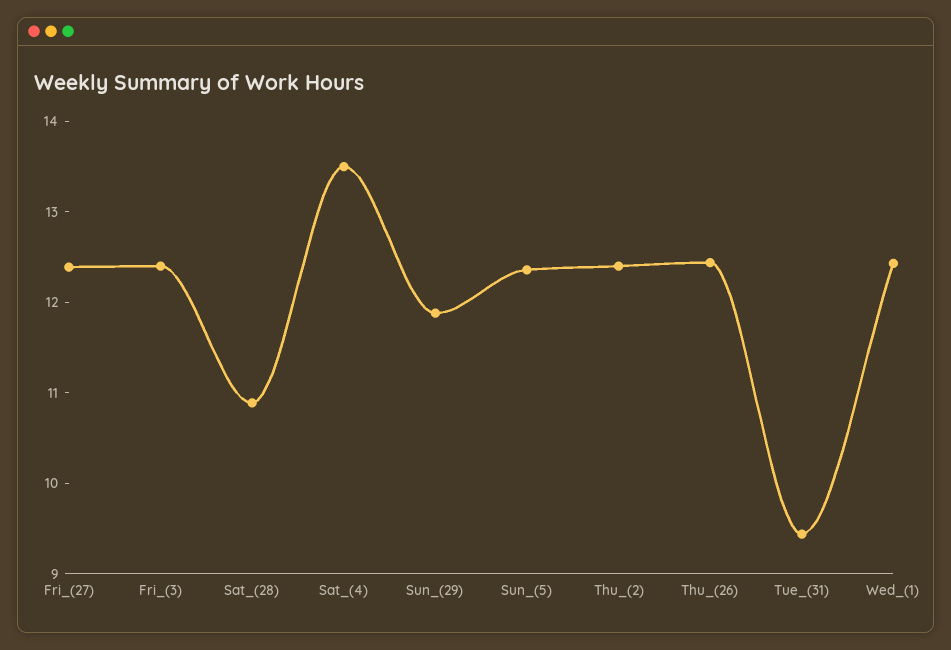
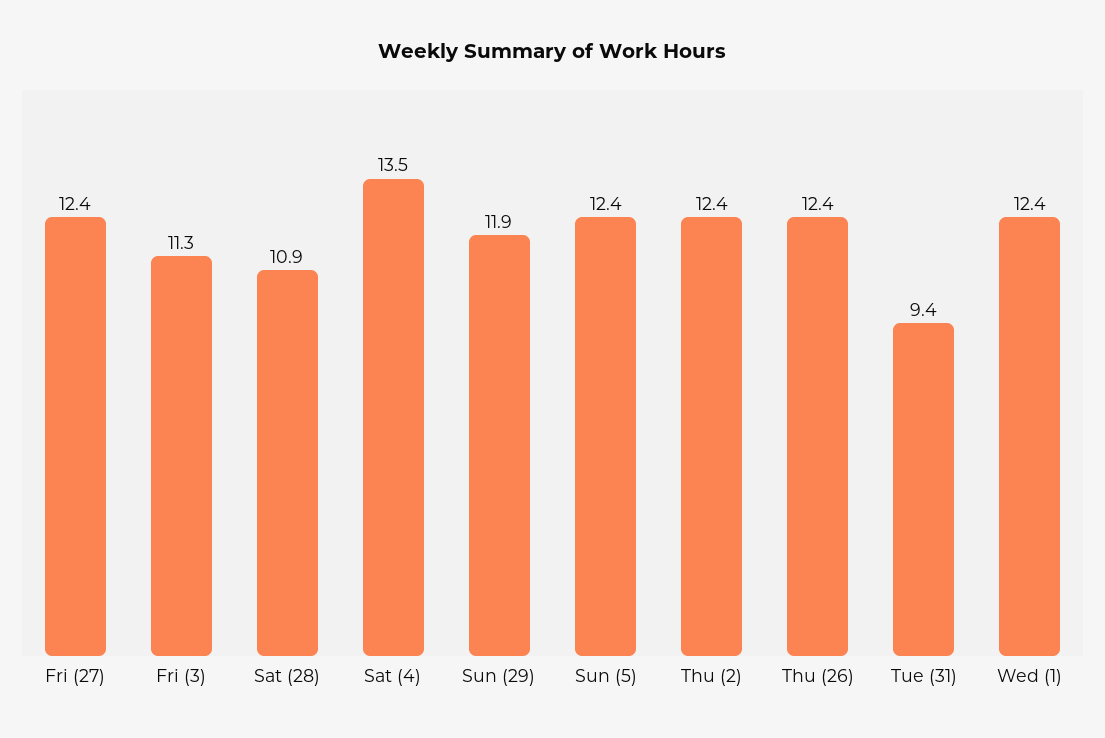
Fri_(3): 12.4 -> 11.3

